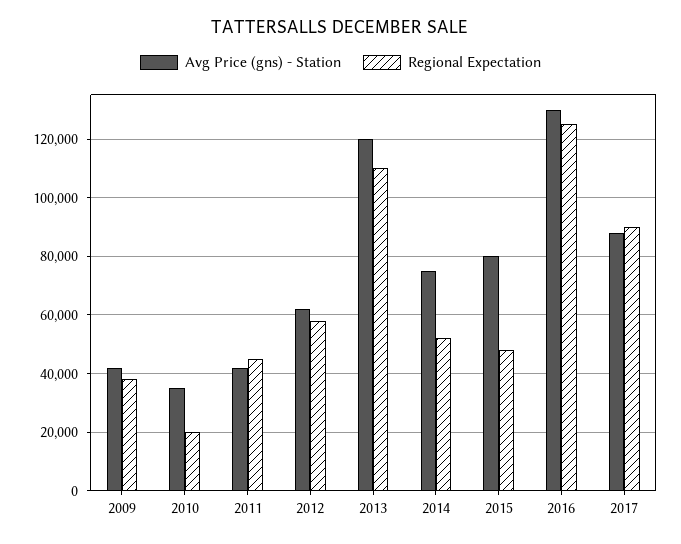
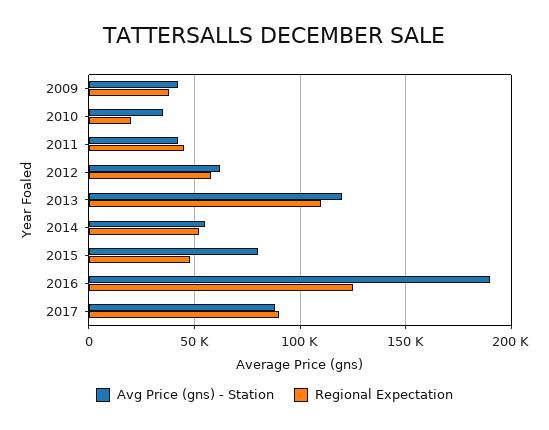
Avg Price (gns) - Station, 2014: 75000 -> 55000
Avg Price (gns) - Station, 2016: 130000 -> 190000

